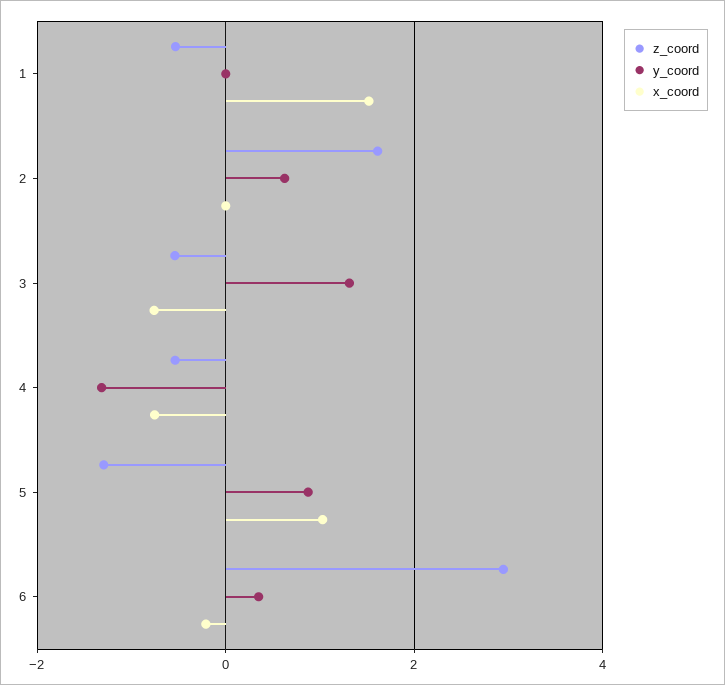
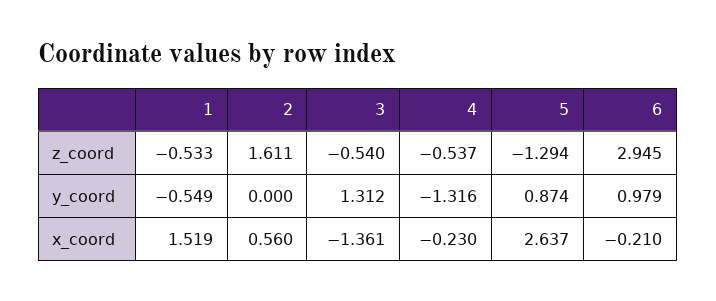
y_coord, 1: 0 -> -0.549
y_coord, 2: 0.6 -> 0
x_coord, 2: 0 -> 0.56
x_coord, 3: -0.8 -> -1.361
x_coord, 4: -0.8 -> -0.23
x_coord, 5: 1 -> 2.637
y_coord, 6: 0.4 -> 0.979

